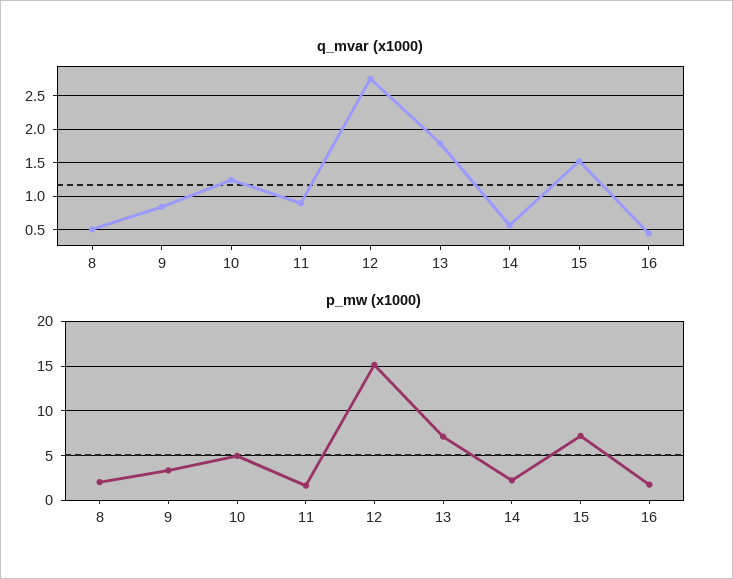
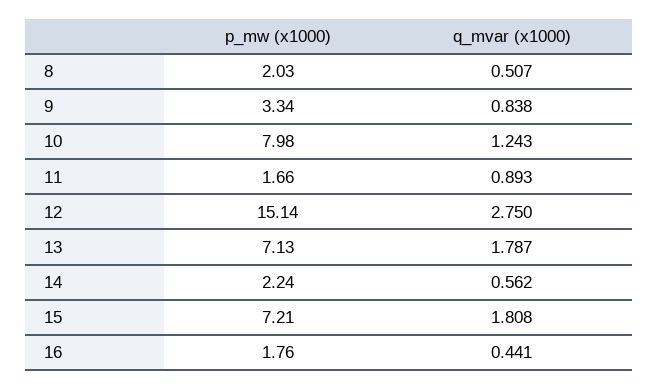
q_mvar (x1000), 15: 1.5 -> 1.808
p_mw (x1000), 10: 5 -> 7.98

